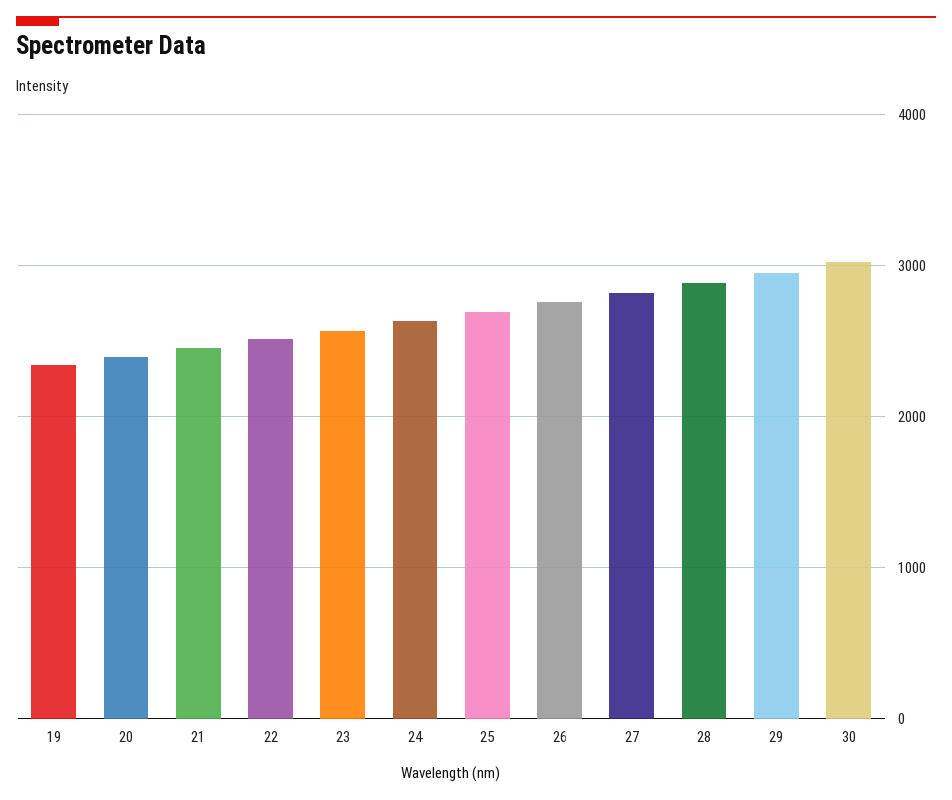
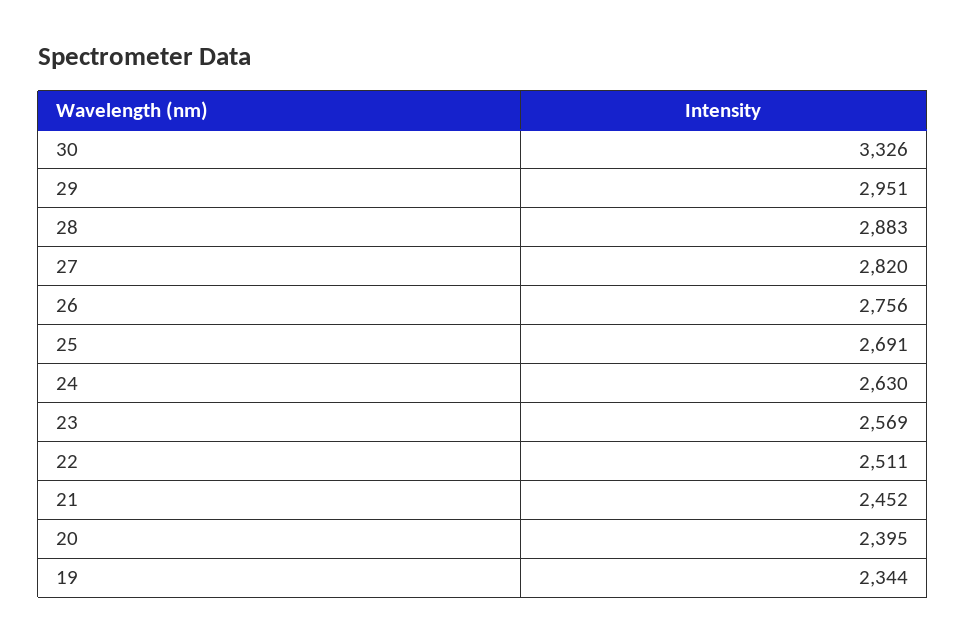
30: 3000 -> 3326

